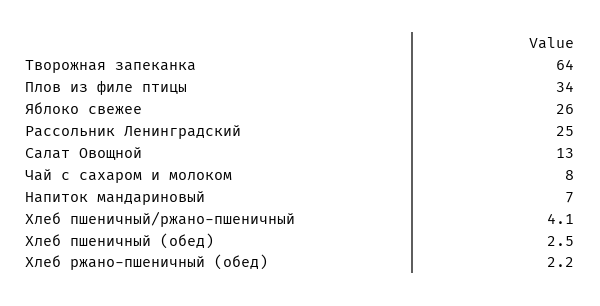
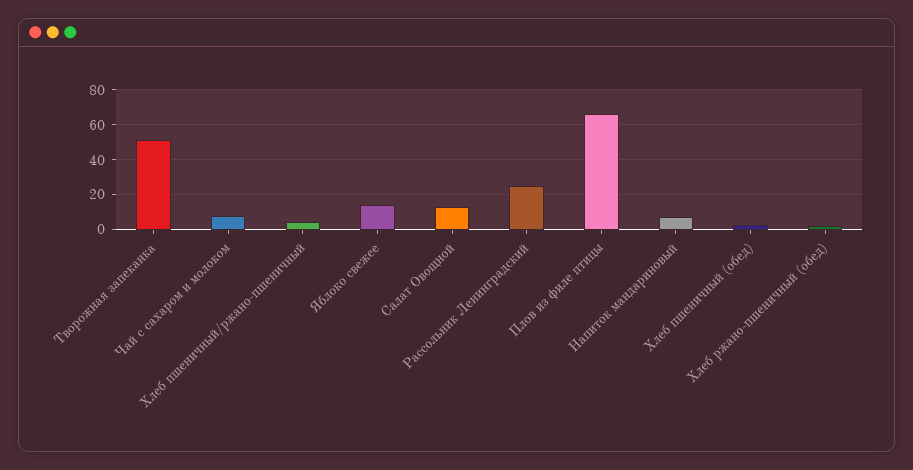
Творожная запеканка: 64 -> 50
Плов из филе птицы: 34 -> 65
Яблоко свежее: 26 -> 15

